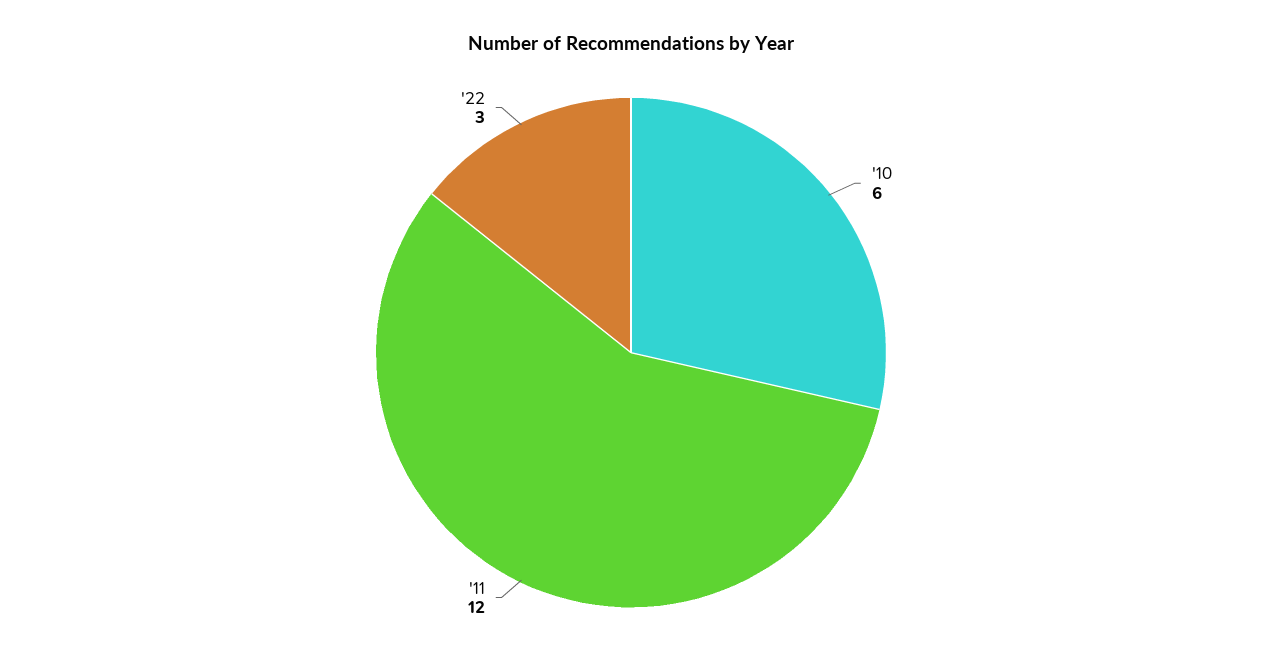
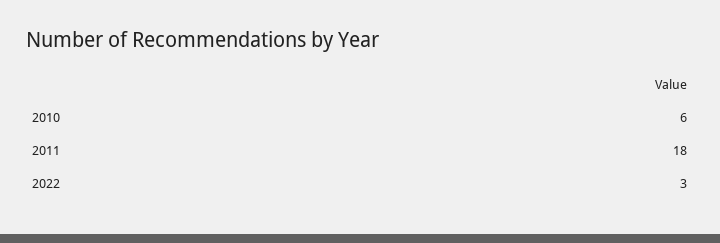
'11: 12 -> 18

